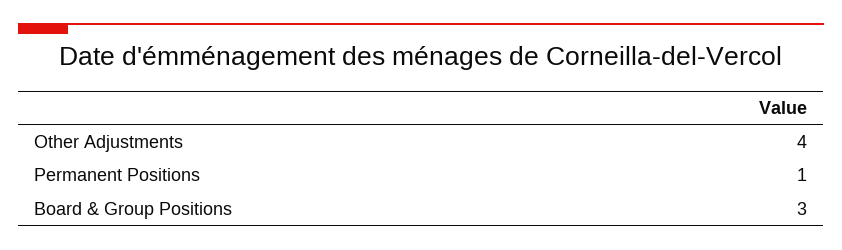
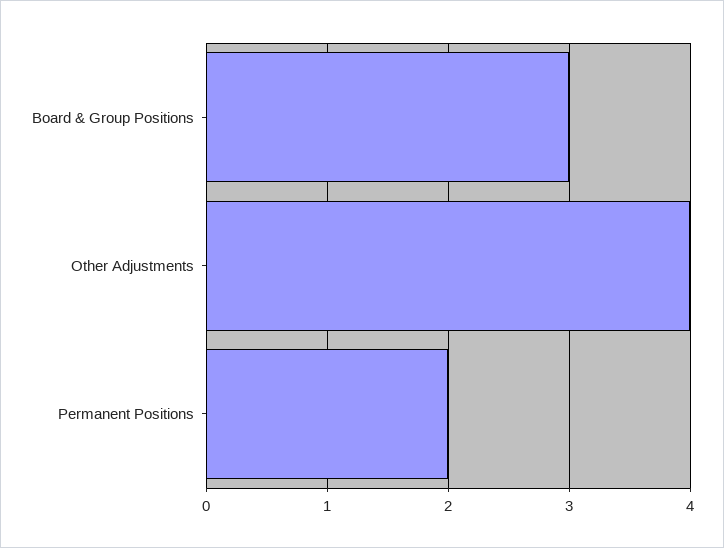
Permanent Positions: 1 -> 2

